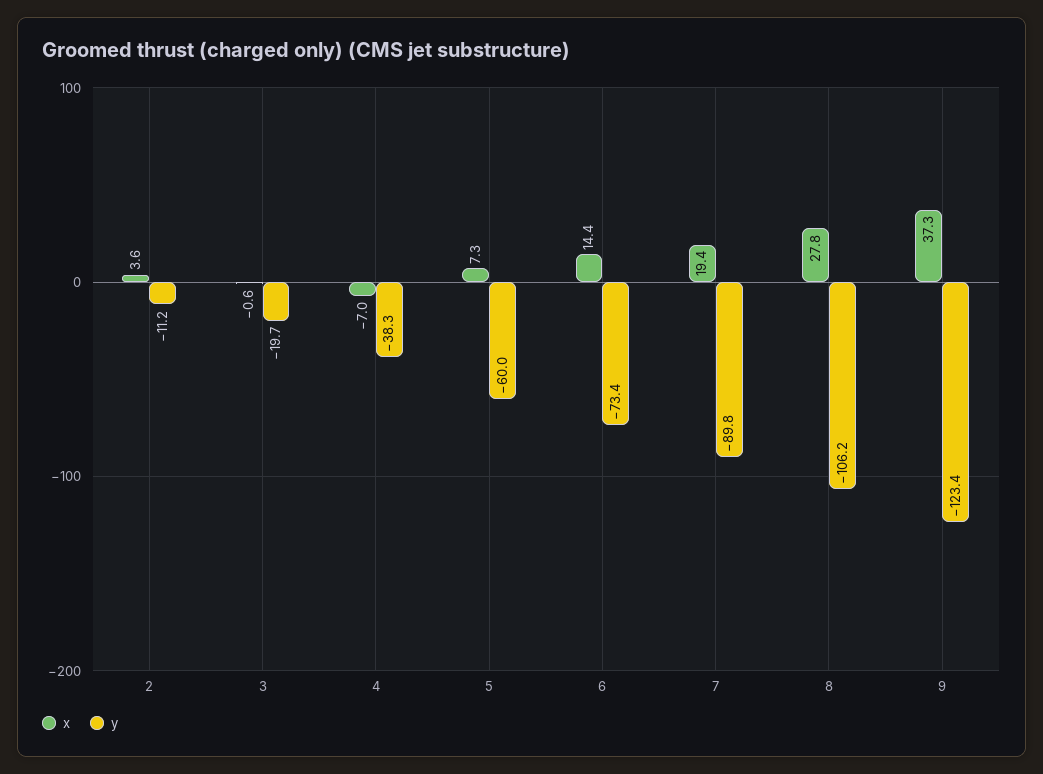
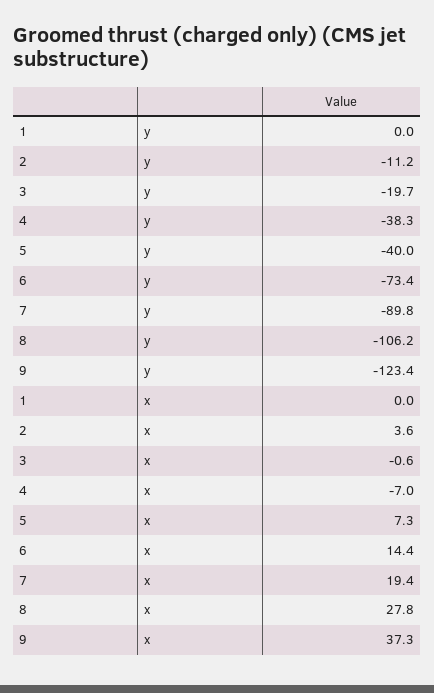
y, 5: -60 -> -40
y, 1: none -> 0
x, 1: none -> 0

